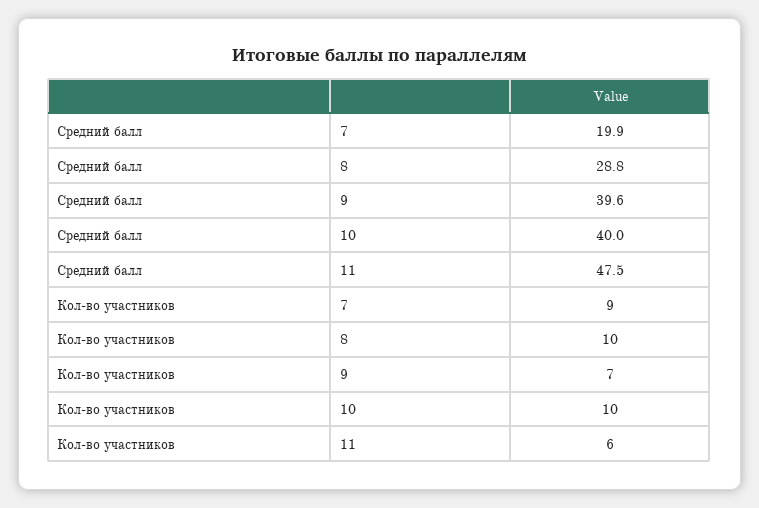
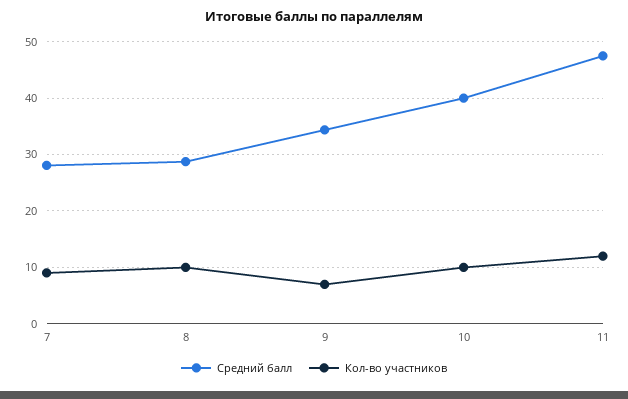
Средний балл, 7: 19.9 -> 28
Средний балл, 9: 39.6 -> 34
Кол-во участников, 11: 6 -> 12

